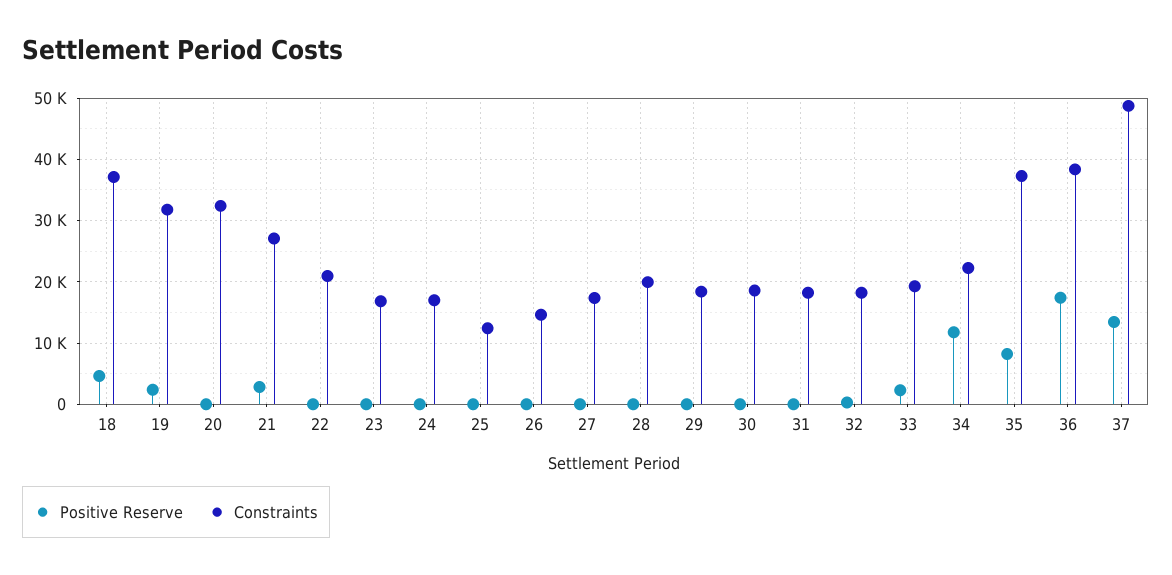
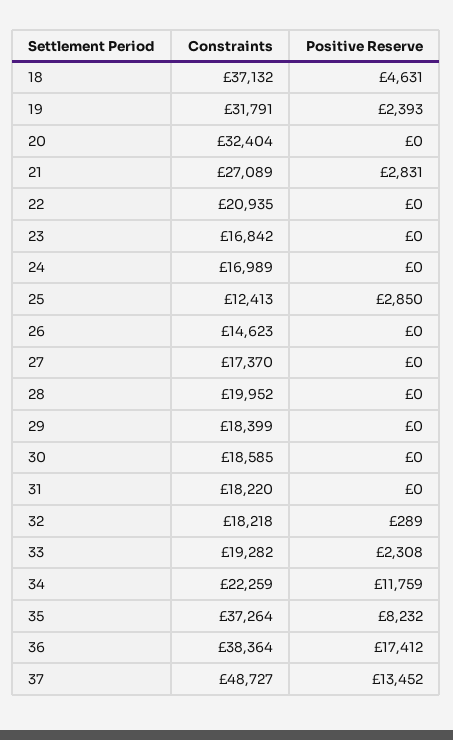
Positive Reserve, 25: 0 -> 2850

